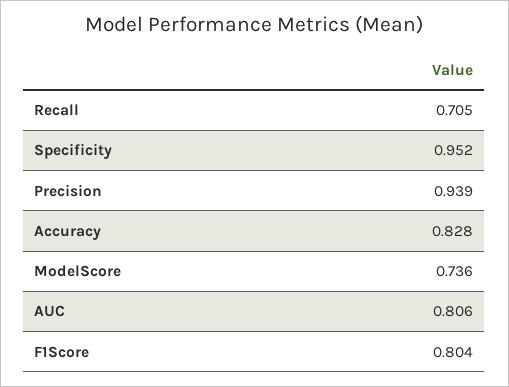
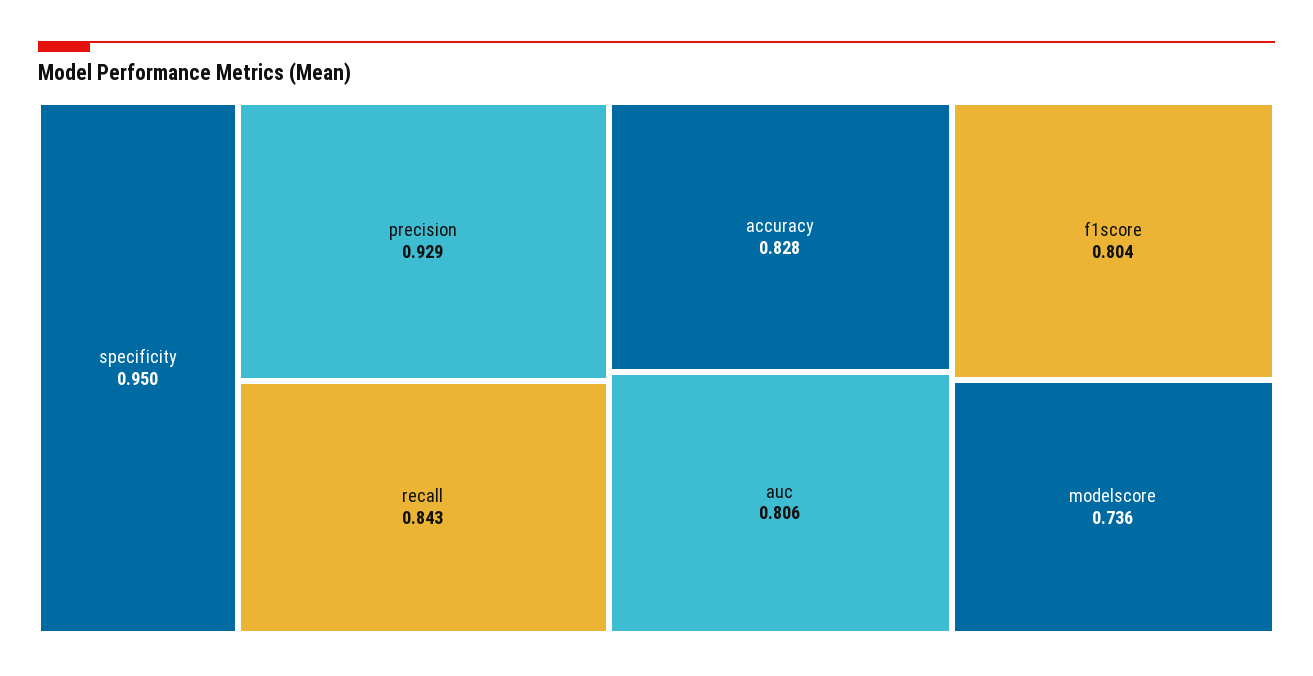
Recall: 0.705 -> 0.843
Specificity: 0.952 -> 0.95
Precision: 0.939 -> 0.929

